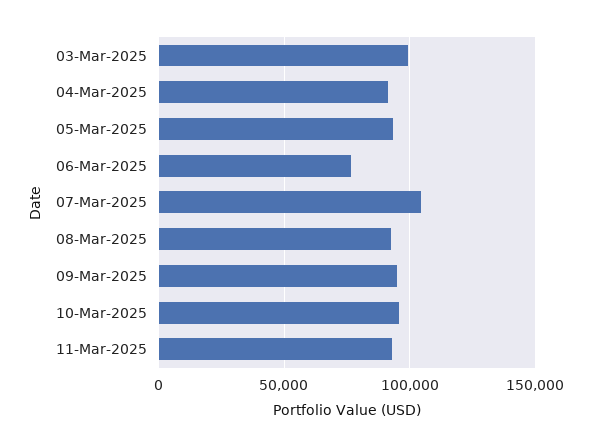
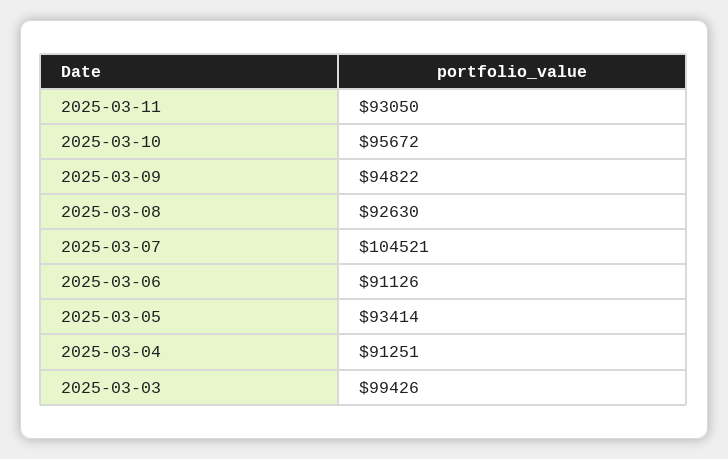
06-Mar-2025: 75000 -> 91126

